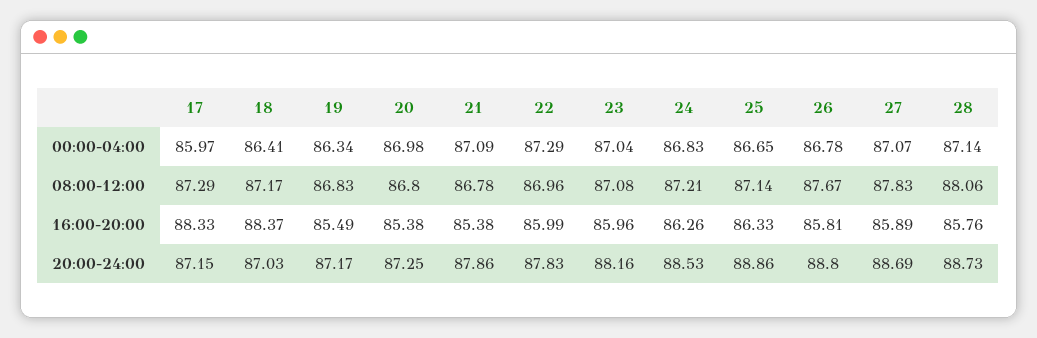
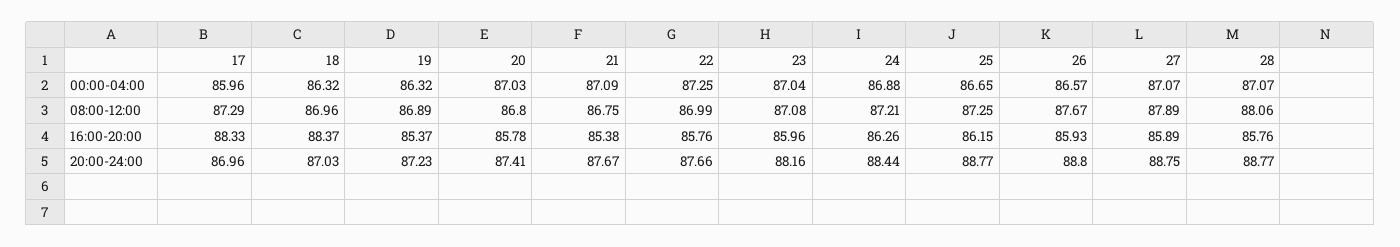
17, 00:00-04:00: 85.97 -> 85.96
18, 00:00-04:00: 86.41 -> 86.32
19, 00:00-04:00: 86.34 -> 86.32
20, 00:00-04:00: 86.98 -> 87.03
22, 00:00-04:00: 87.29 -> 87.25
24, 00:00-04:00: 86.83 -> 86.88
26, 00:00-04:00: 86.78 -> 86.57
28, 00:00-04:00: 87.14 -> 87.07
18, 08:00-12:00: 87.17 -> 86.96
19, 08:00-12:00: 86.83 -> 86.89
21, 08:00-12:00: 86.78 -> 86.75
22, 08:00-12:00: 86.96 -> 86.99
25, 08:00-12:00: 87.14 -> 87.25
27, 08:00-12:00: 87.83 -> 87.89
19, 16:00-20:00: 85.49 -> 85.37
20, 16:00-20:00: 85.38 -> 85.78
22, 16:00-20:00: 85.99 -> 85.76
25, 16:00-20:00: 86.33 -> 86.15
26, 16:00-20:00: 85.81 -> 85.93
17, 20:00-24:00: 87.15 -> 86.96
19, 20:00-24:00: 87.17 -> 87.23
20, 20:00-24:00: 87.25 -> 87.41
21, 20:00-24:00: 87.86 -> 87.67
22, 20:00-24:00: 87.83 -> 87.66
24, 20:00-24:00: 88.53 -> 88.44
25, 20:00-24:00: 88.86 -> 88.77
27, 20:00-24:00: 88.69 -> 88.75
28, 20:00-24:00: 88.73 -> 88.77

